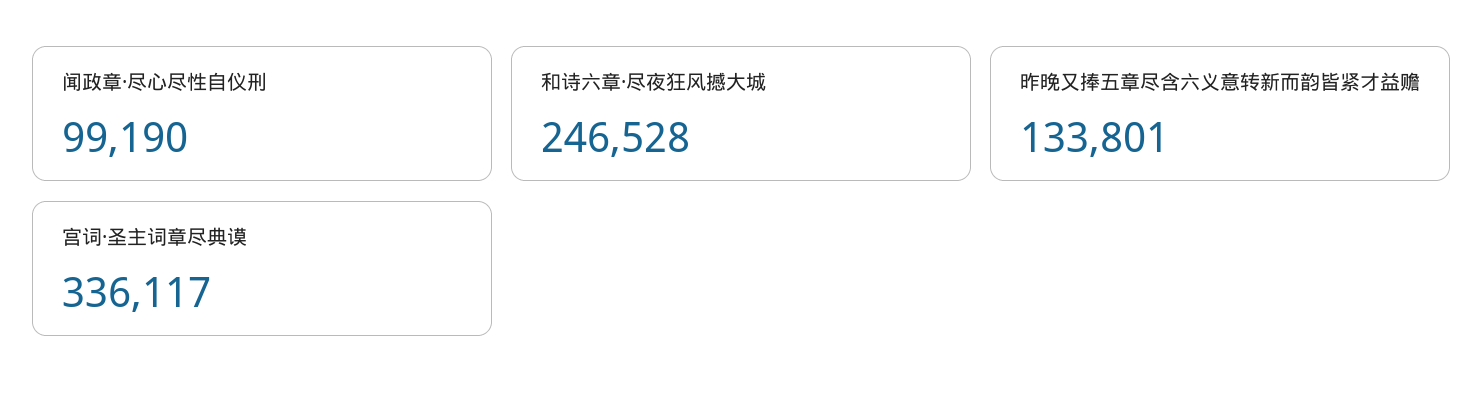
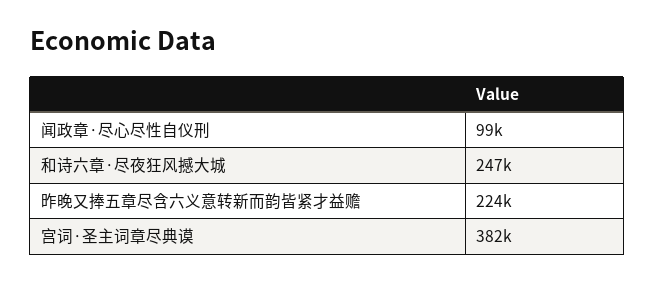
昨晚又捧五章尽含六义意转新而韵皆紧才益赡: 133801 -> 224000
宫词·圣主词章尽典谟: 336117 -> 382000

